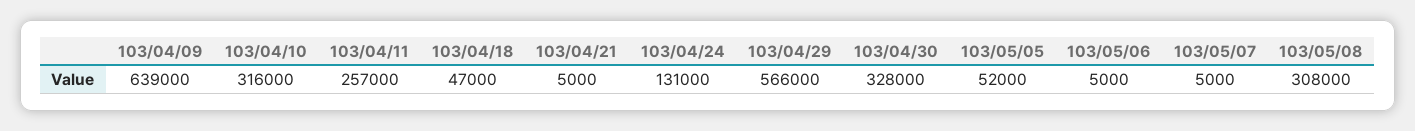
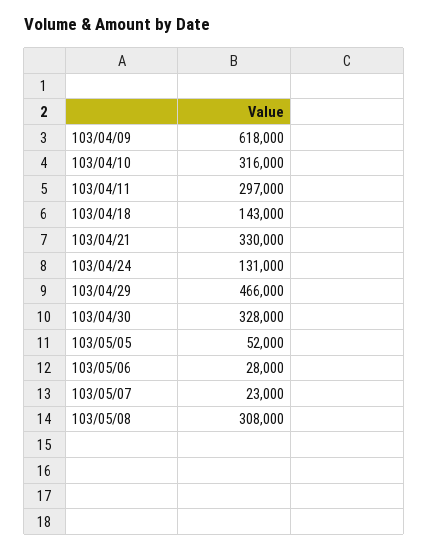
103/04/09: 639000 -> 618000
103/04/11: 257000 -> 297000
103/04/18: 47000 -> 143000
103/04/21: 5000 -> 330000
103/04/29: 566000 -> 466000
103/05/06: 5000 -> 28000
103/05/07: 5000 -> 23000

